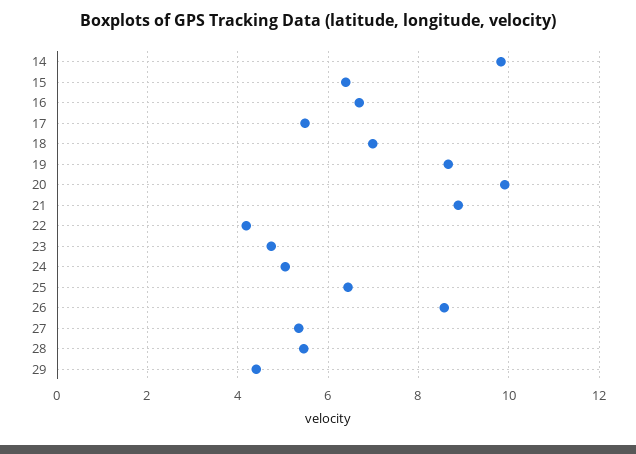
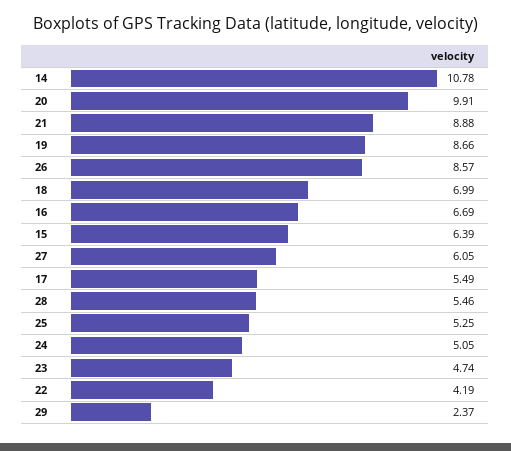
14: 9.8 -> 10.78
25: 6.4 -> 5.25
27: 5.4 -> 6.05
29: 4.4 -> 2.37

